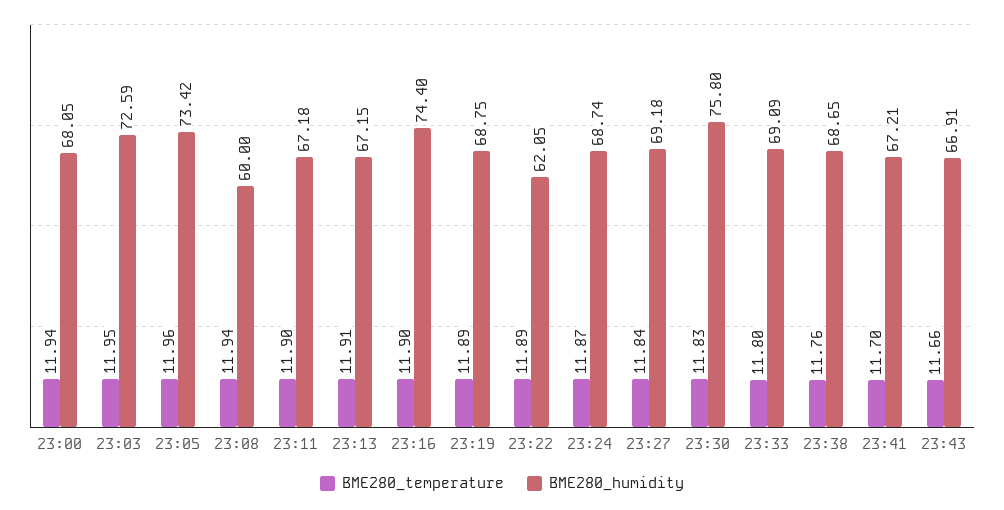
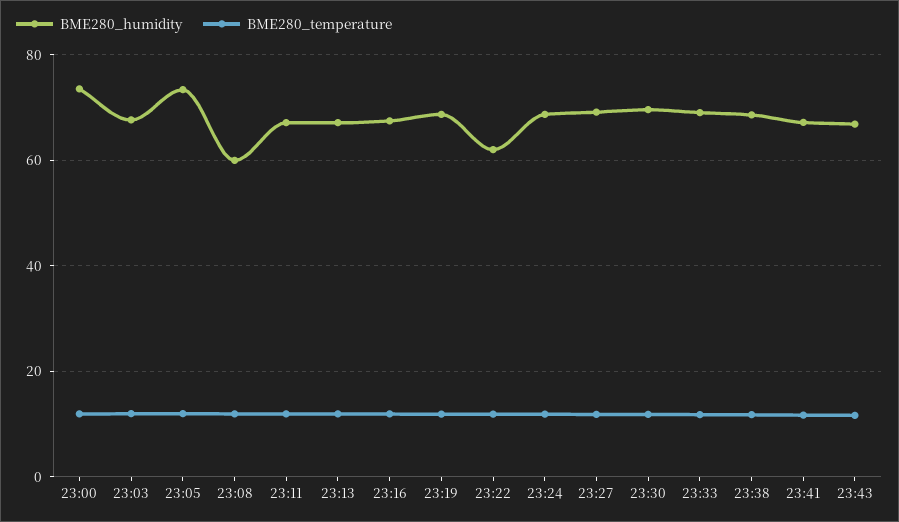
BME280_humidity, 23:00: 68.05 -> 74
BME280_humidity, 23:03: 72.59 -> 68
BME280_humidity, 23:16: 74.4 -> 68
BME280_humidity, 23:30: 75.8 -> 70

